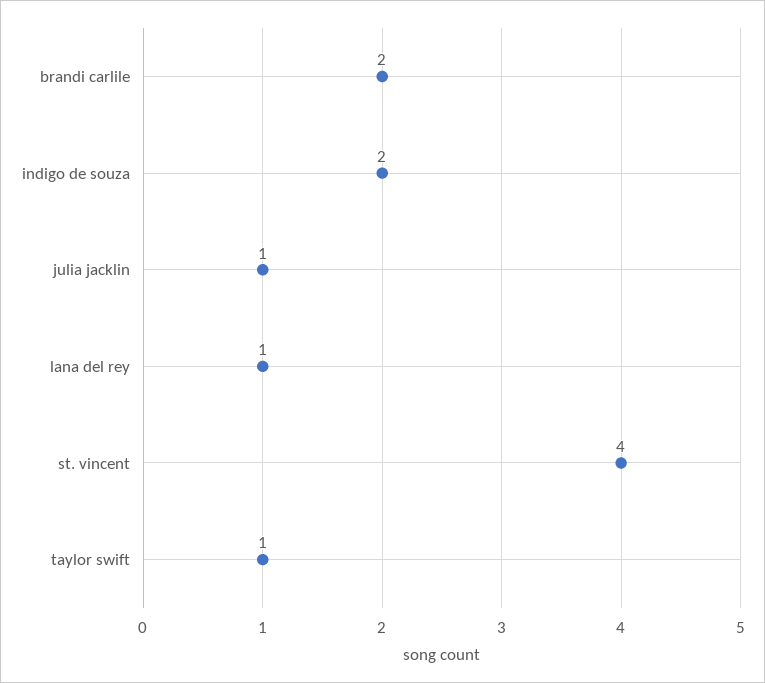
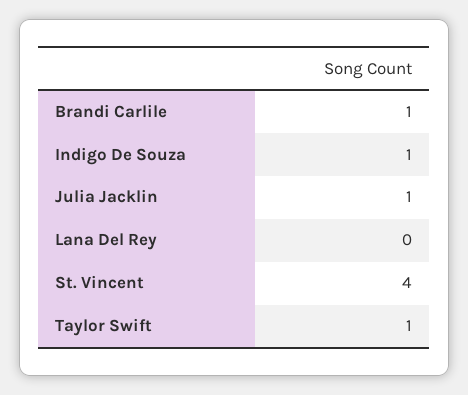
brandi carlile: 2 -> 1
indigo de souza: 2 -> 1
lana del rey: 1 -> 0

